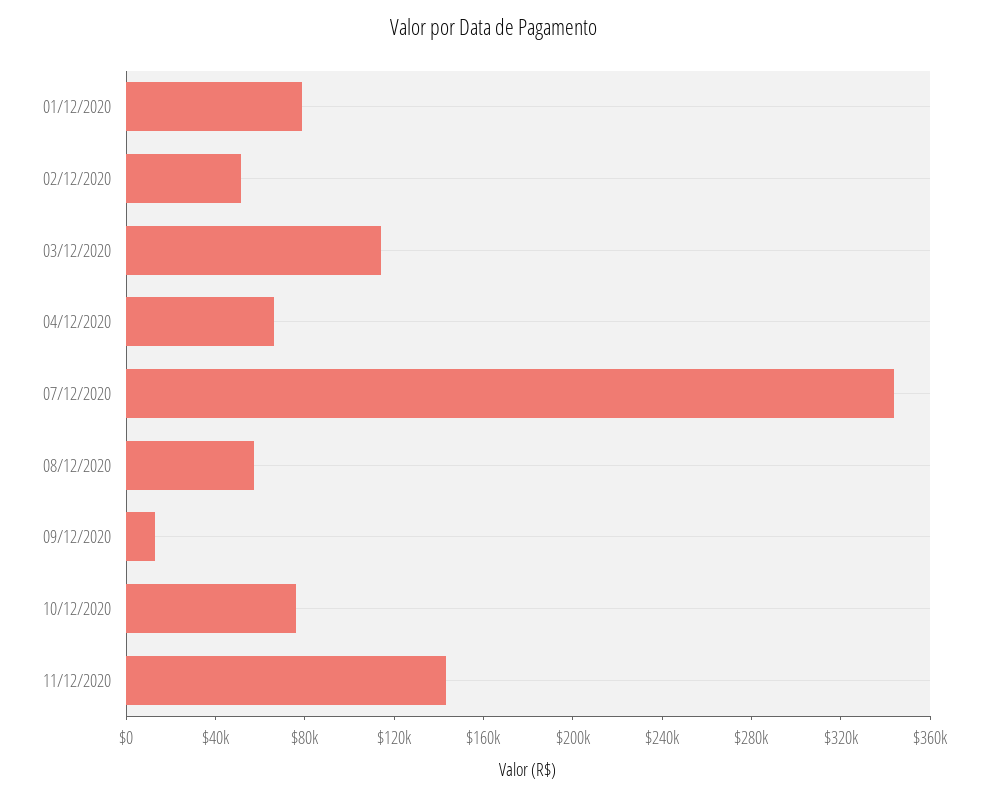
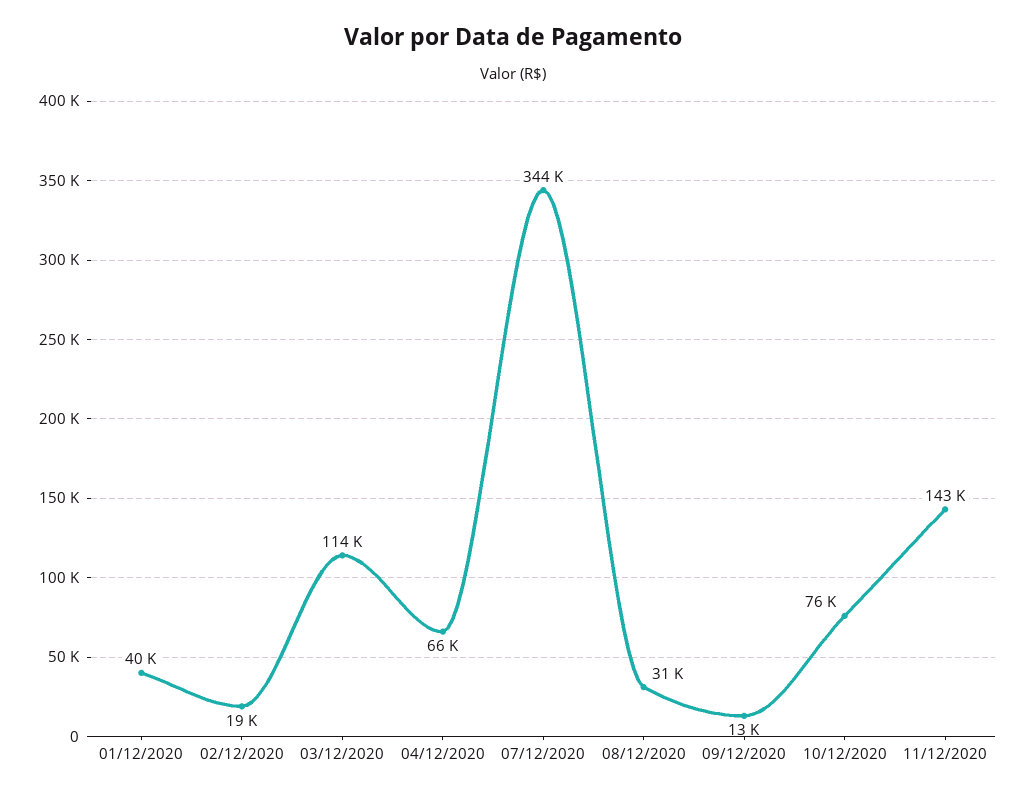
01/12/2020: 80000 -> 40000
02/12/2020: 50000 -> 19000
08/12/2020: 60000 -> 31000

